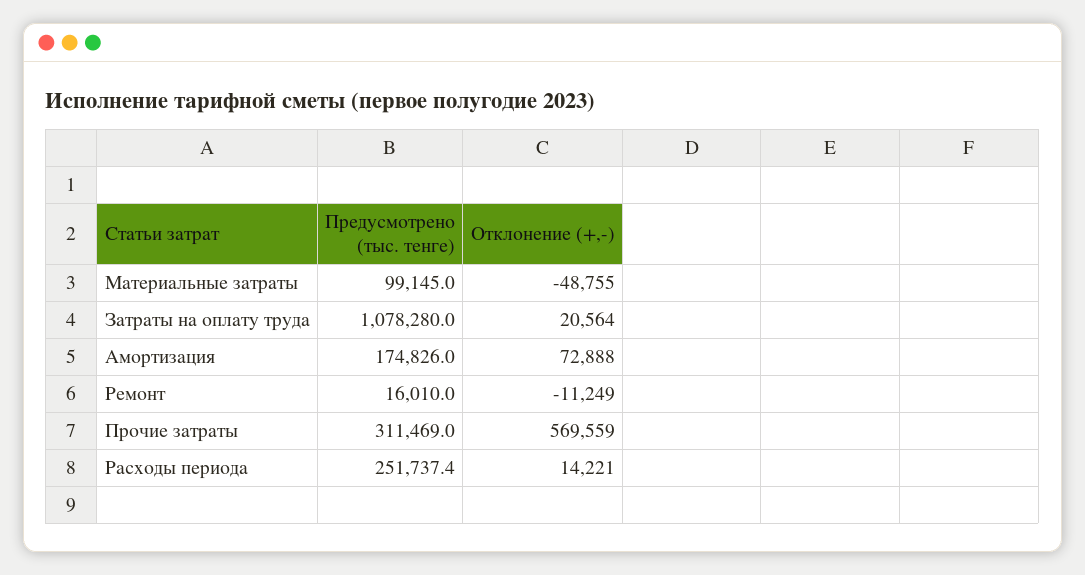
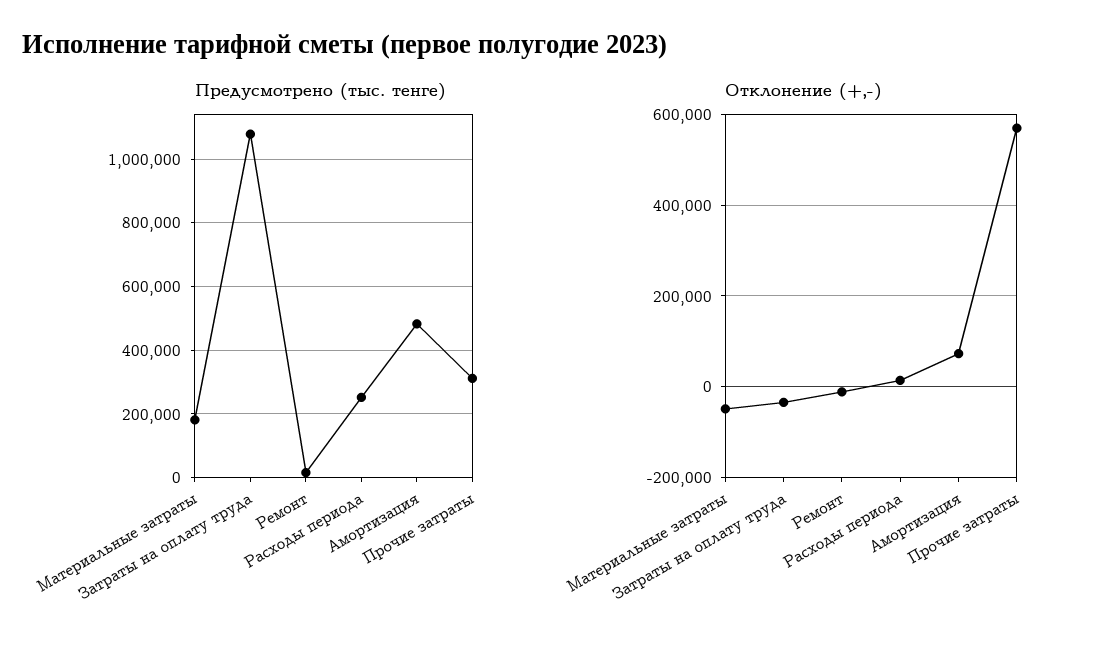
Предусмотрено (тыс. тенге), Материальные затраты: 99145 -> 180000
Отклонение (+,-), Затраты на оплату труда: 20564 -> -40000
Предусмотрено (тыс. тенге), Амортизация: 174826 -> 480000

